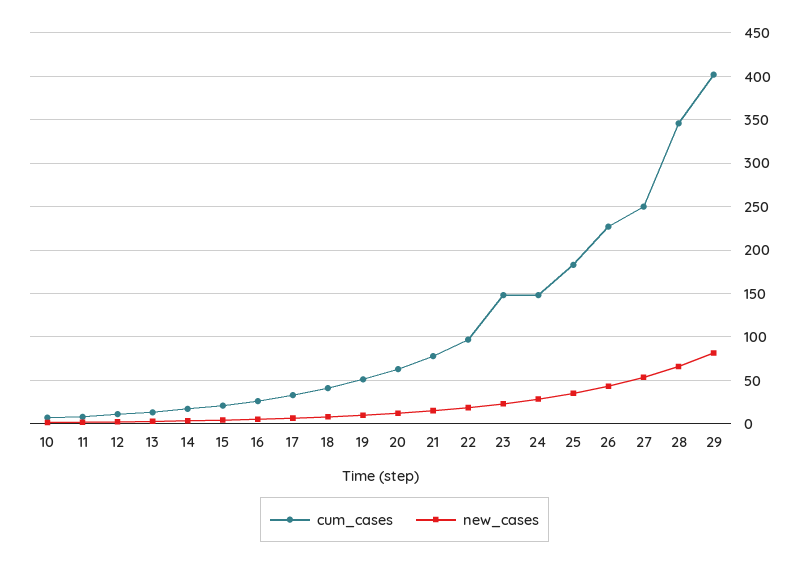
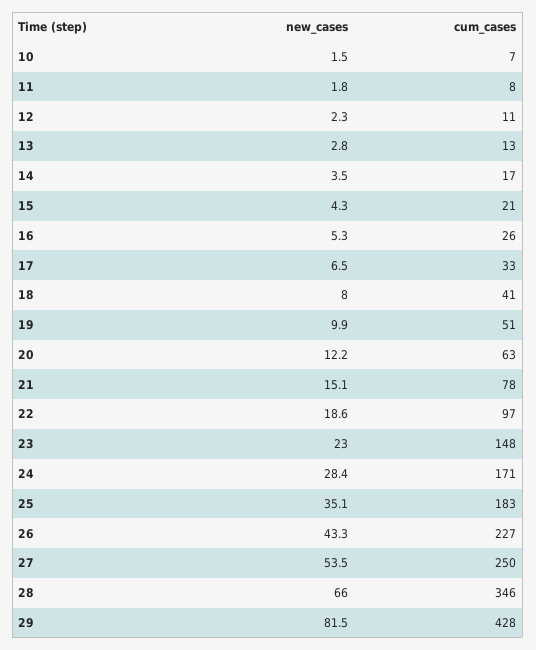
cum_cases, 24: 150 -> 171
cum_cases, 29: 400 -> 428

